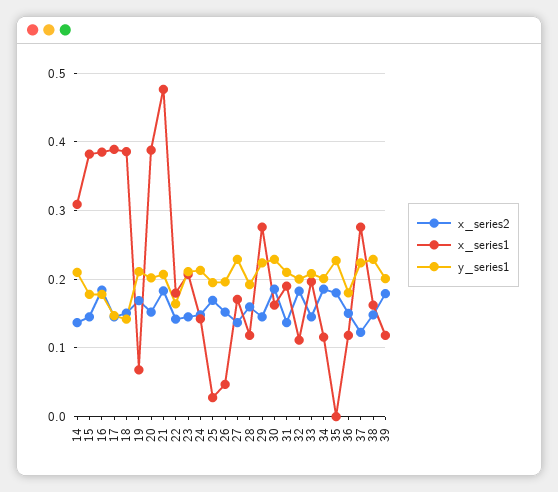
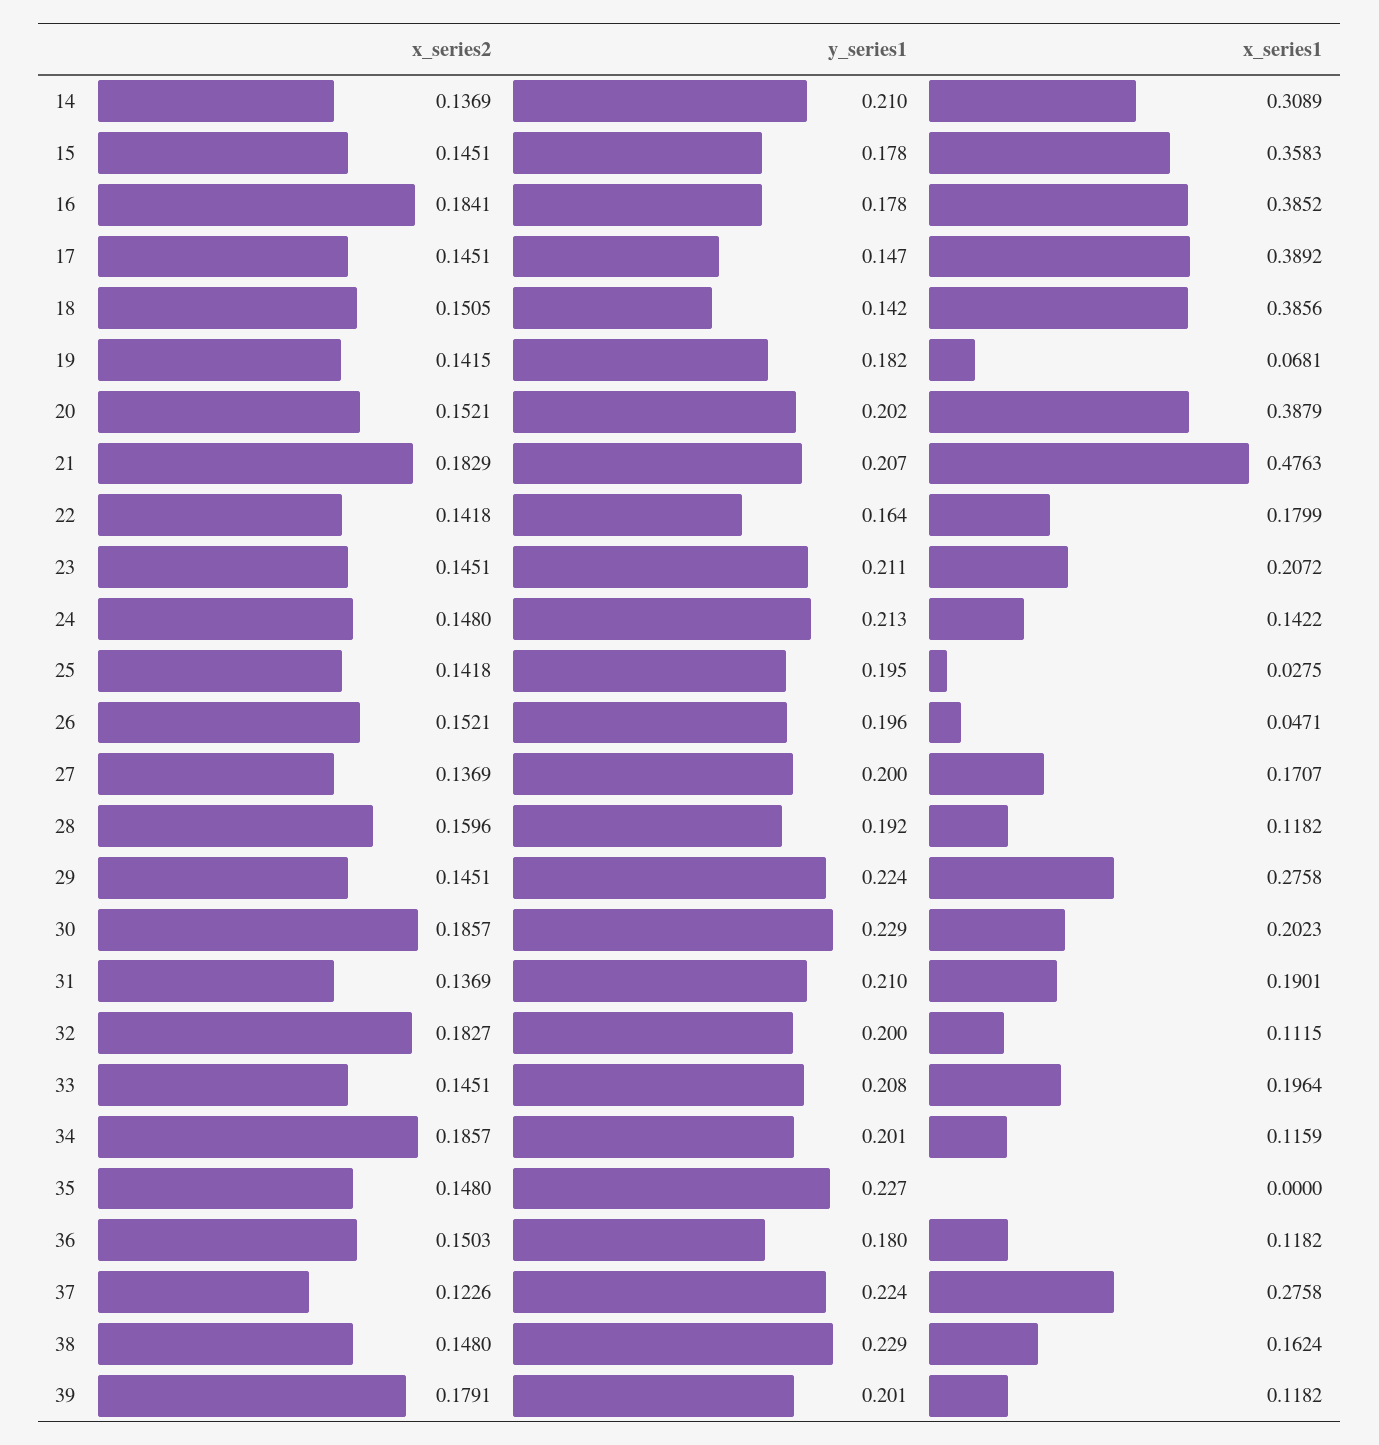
x_series1, 15: 0.38 -> 0.3583
x_series2, 19: 0.17 -> 0.1415
y_series1, 19: 0.21 -> 0.182
x_series2, 25: 0.17 -> 0.1418
y_series1, 27: 0.23 -> 0.2
x_series1, 30: 0.16 -> 0.2023
x_series2, 35: 0.18 -> 0.148

